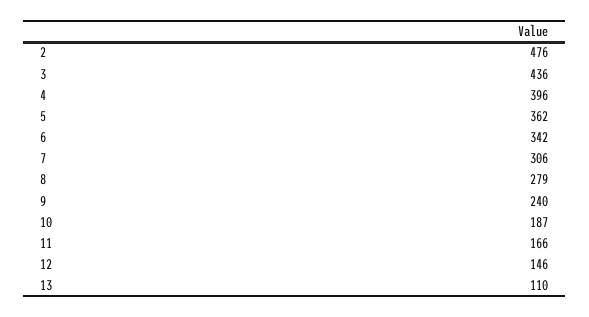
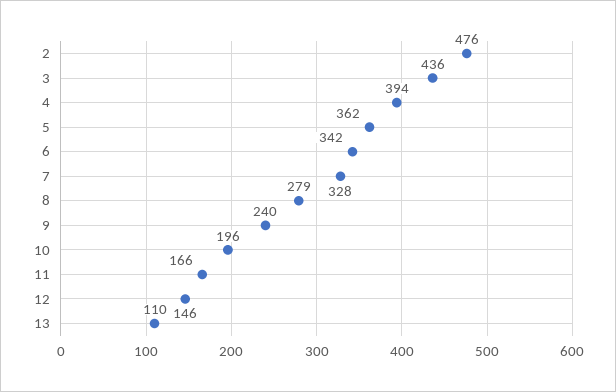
4: 396 -> 394
7: 306 -> 328
10: 187 -> 196

